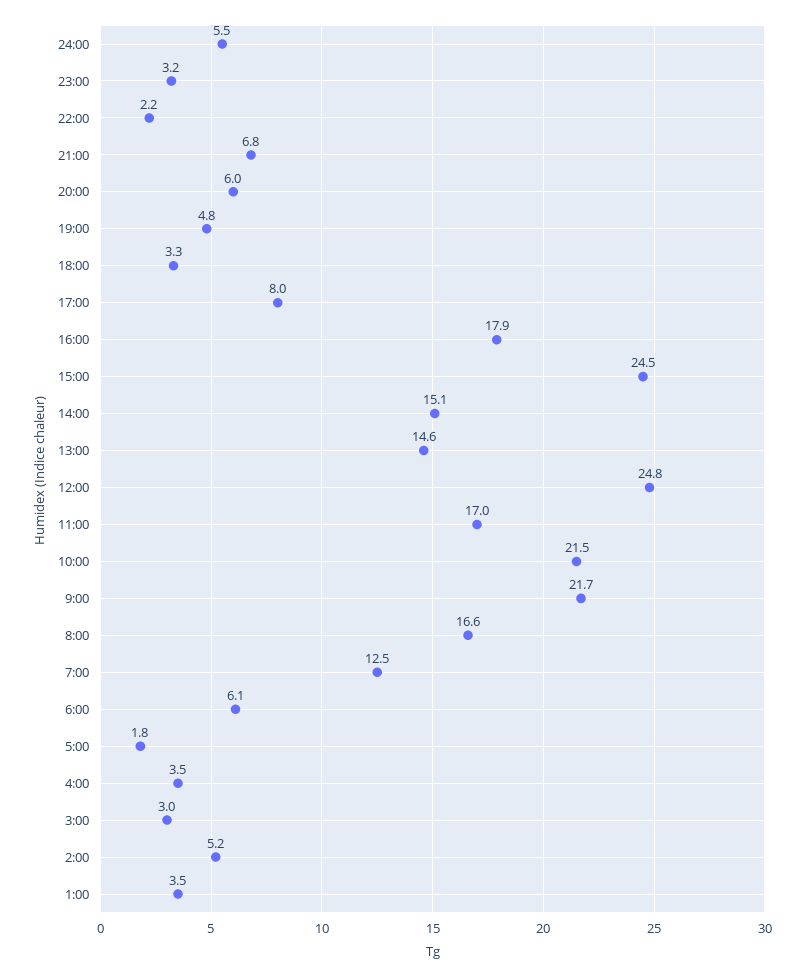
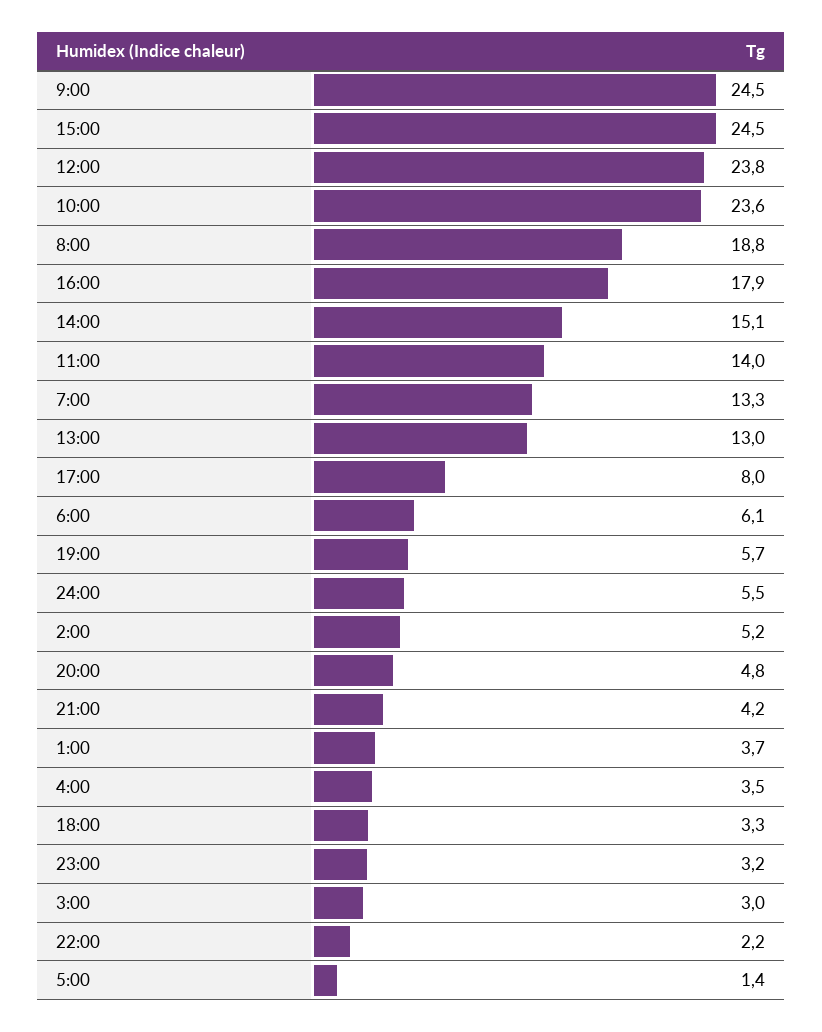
21:00: 6.8 -> 4.2
20:00: 6 -> 4.8
19:00: 4.8 -> 5.7
13:00: 14.6 -> 13
12:00: 24.8 -> 23.8
11:00: 17 -> 14
10:00: 21.5 -> 23.6
9:00: 21.7 -> 24.5
8:00: 16.6 -> 18.8
7:00: 12.5 -> 13.3
5:00: 1.8 -> 1.4
1:00: 3.5 -> 3.7

